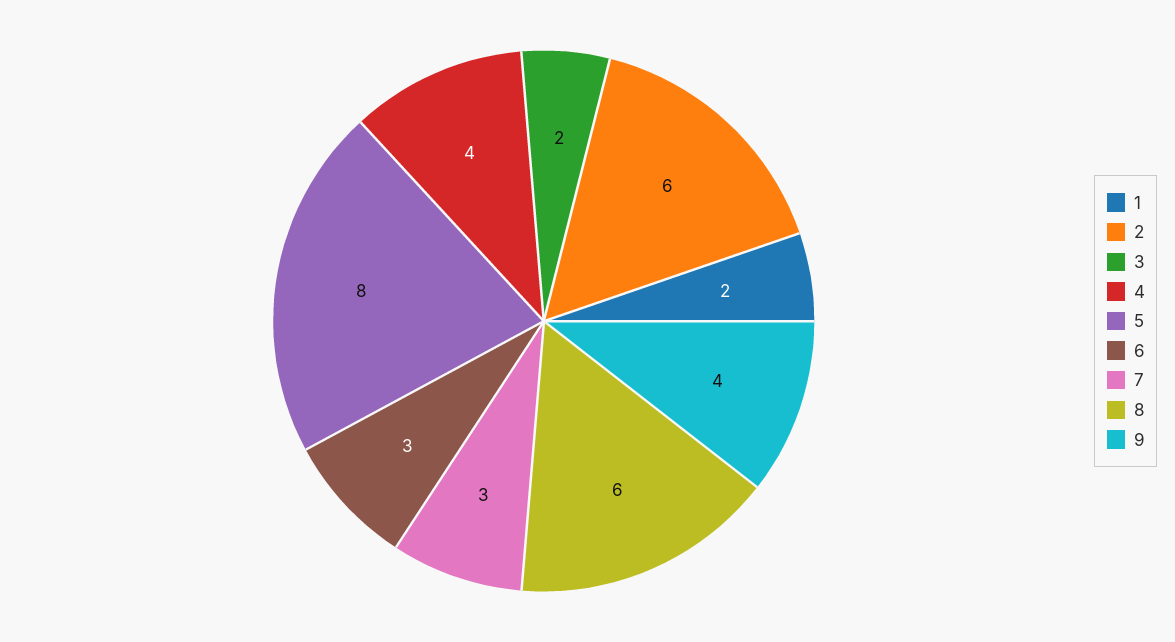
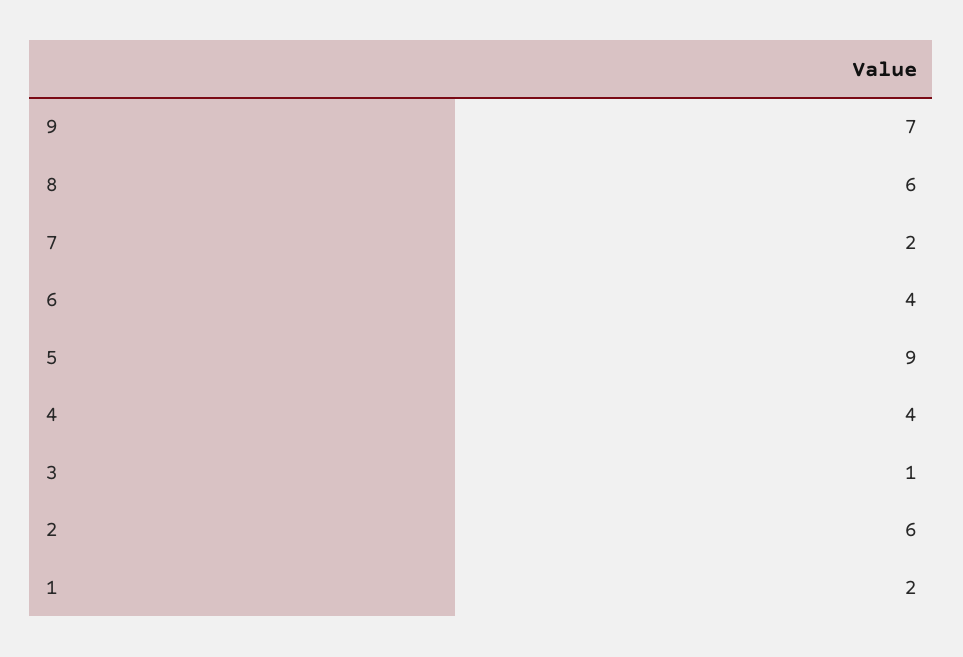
3: 2 -> 1
5: 8 -> 9
6: 3 -> 4
7: 3 -> 2
9: 4 -> 7

